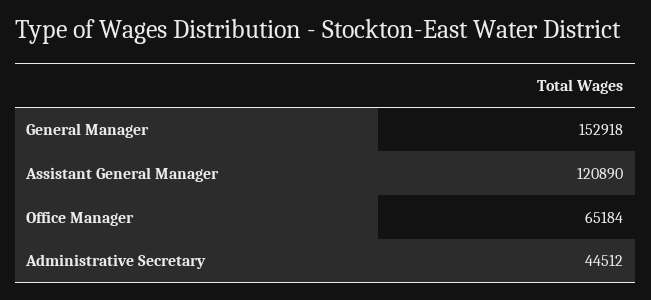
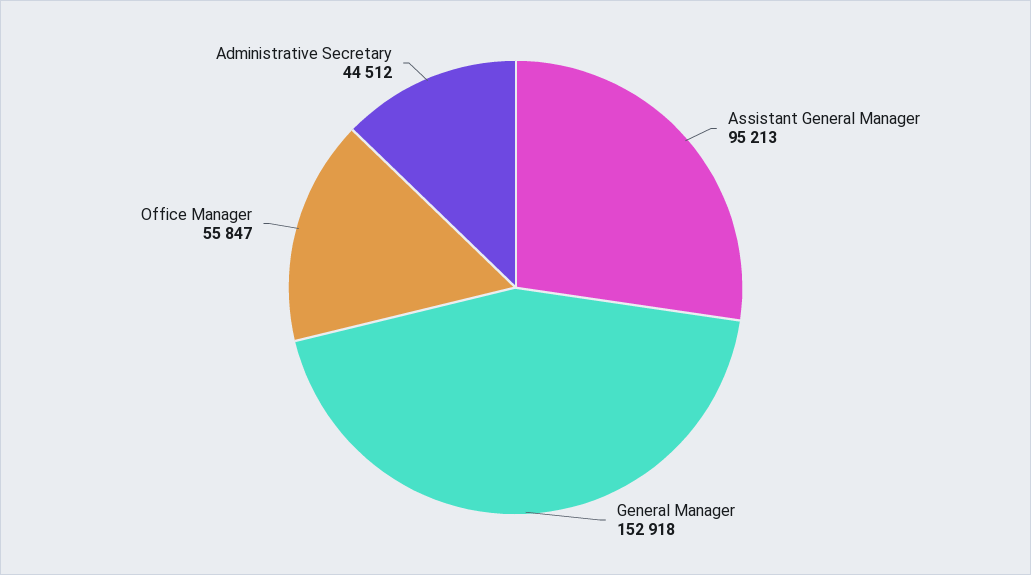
Assistant General Manager: 120890 -> 95213
Office Manager: 65184 -> 55847

